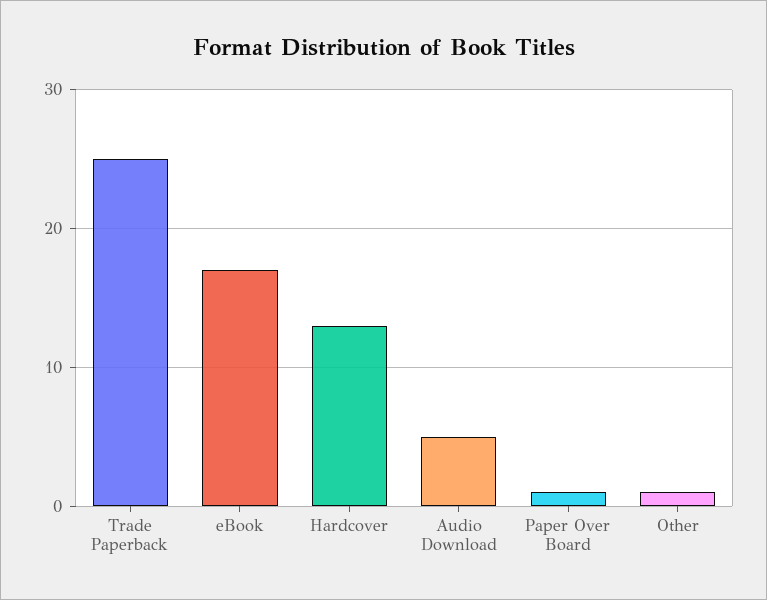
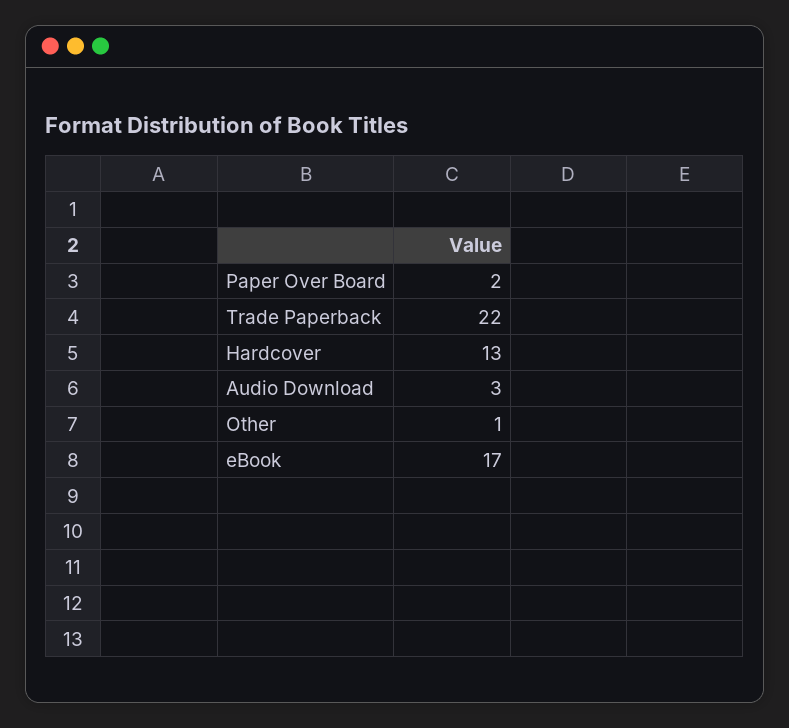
Trade Paperback: 25 -> 22
Audio Download: 5 -> 3
Paper Over Board: 1 -> 2

